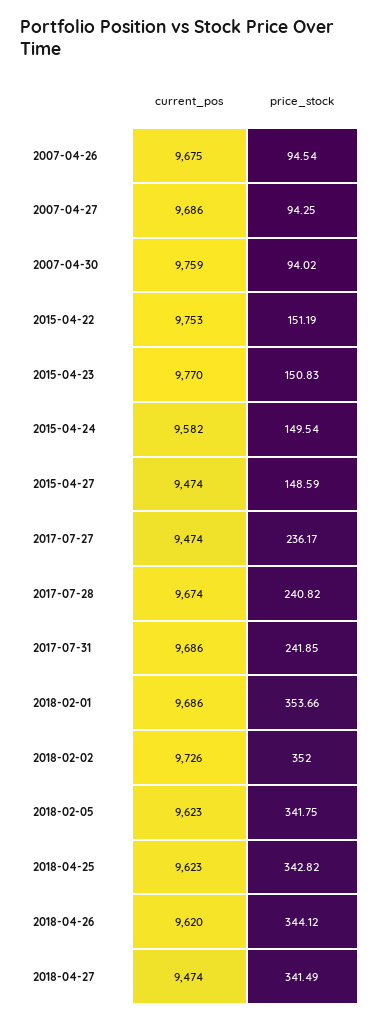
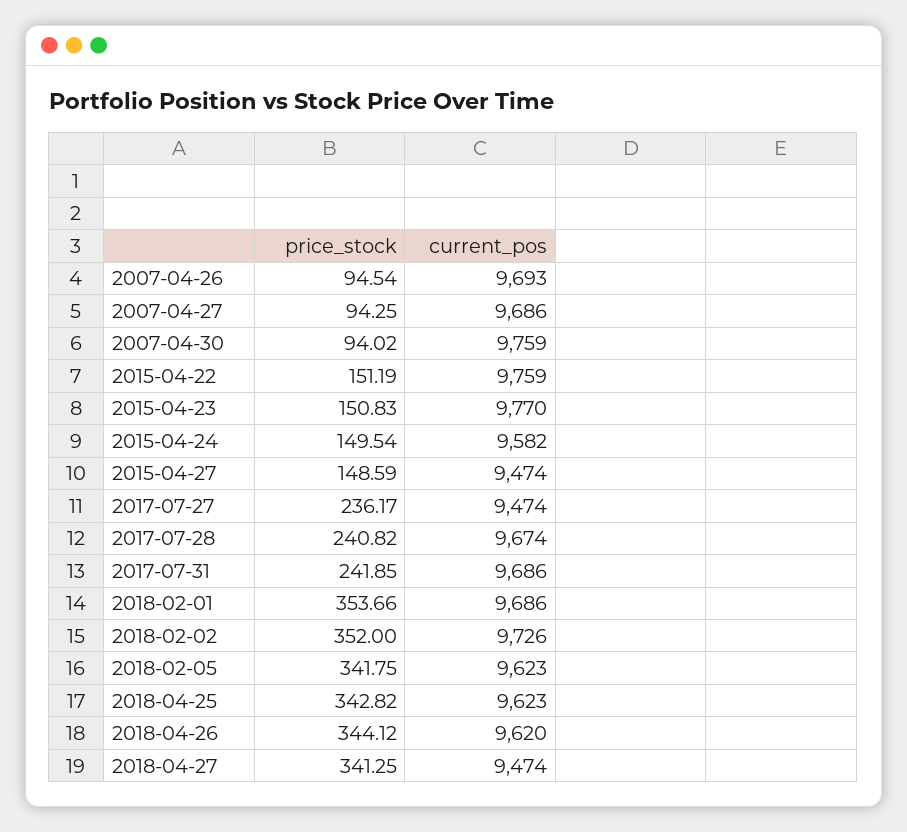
current_pos, 2007-04-26: 9675 -> 9693
current_pos, 2015-04-22: 9753 -> 9759
price_stock, 2018-04-27: 341.49 -> 341.25

